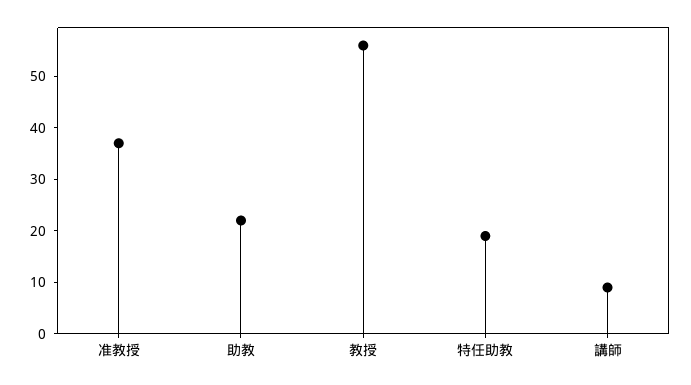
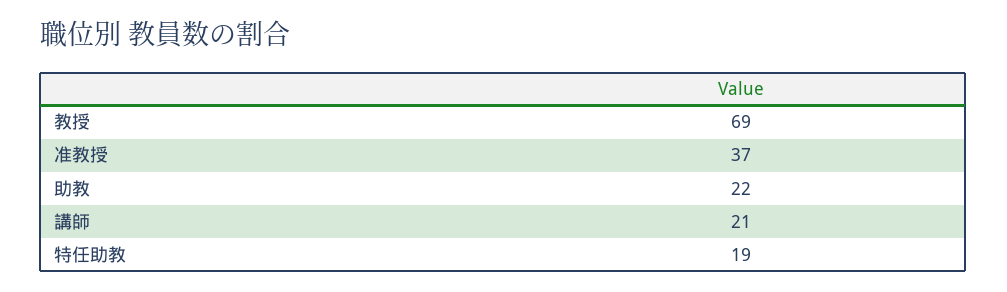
教授: 55 -> 69
講師: 10 -> 21

